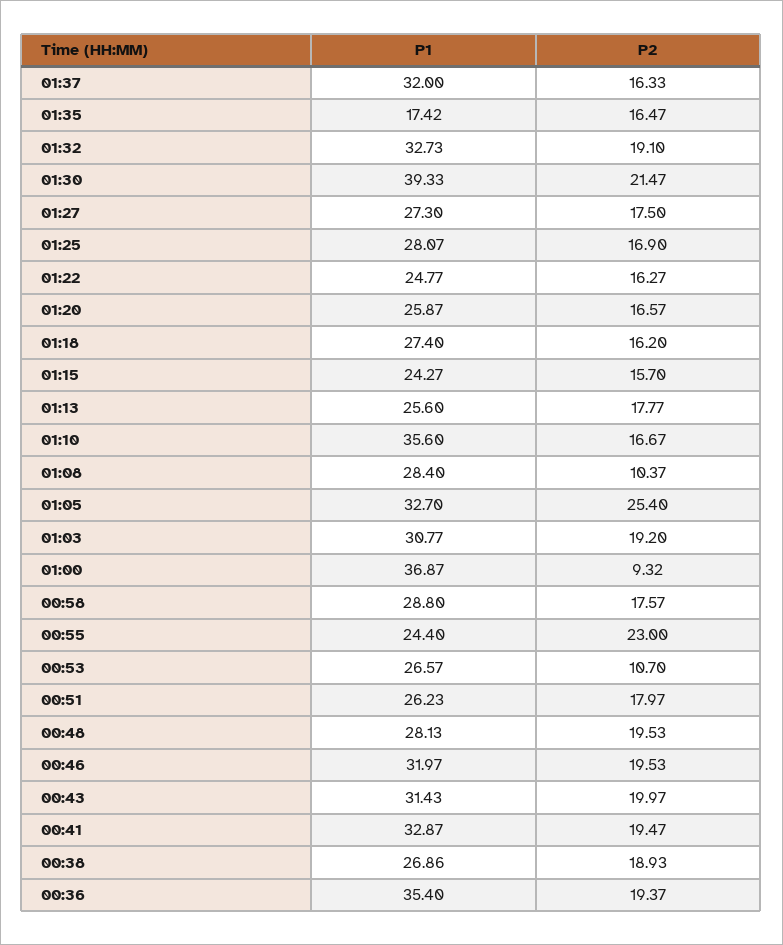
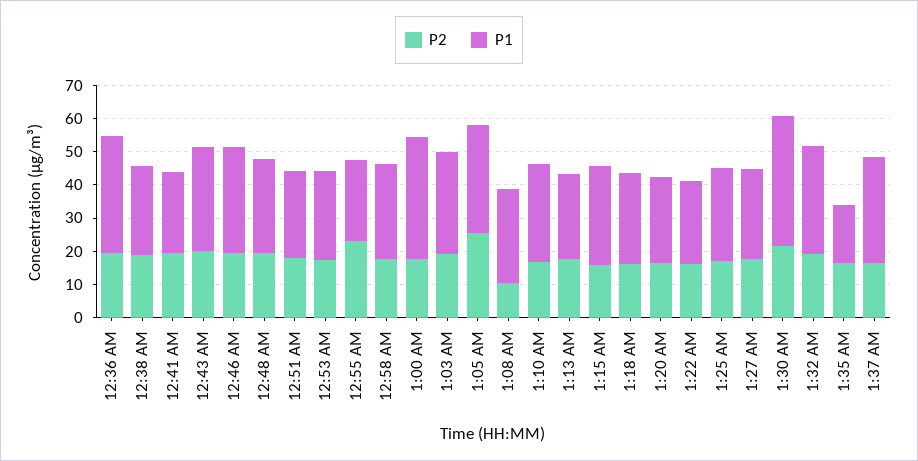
P1, 01:15: 24.27 -> 30
P1, 01:10: 35.6 -> 30
P2, 01:00: 9.32 -> 17.5
P2, 00:53: 10.7 -> 17.5
P1, 00:41: 32.87 -> 25

